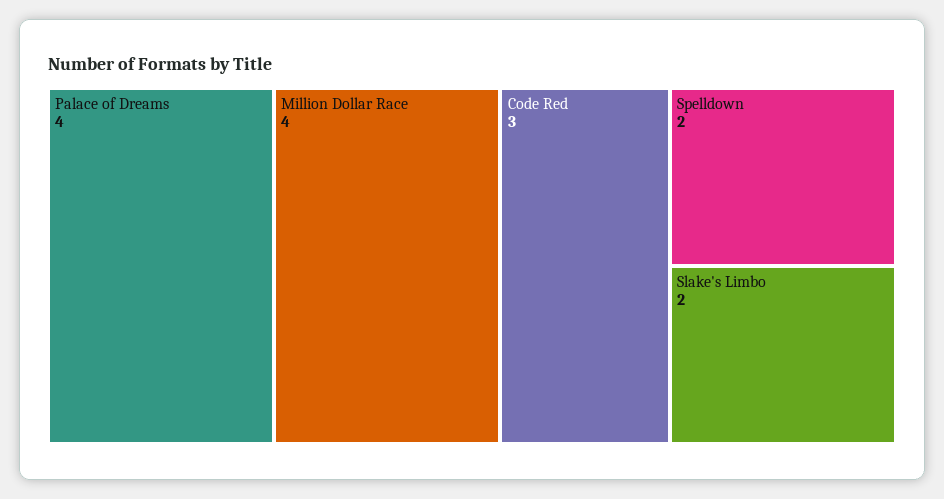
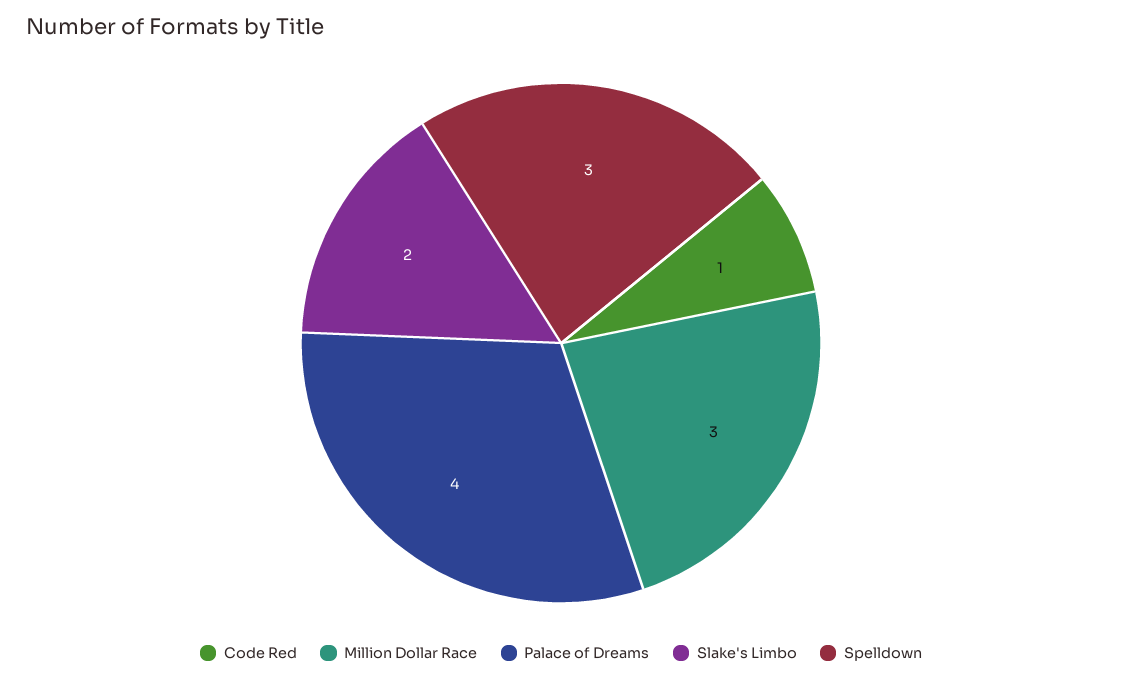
Million Dollar Race: 4 -> 3
Code Red: 3 -> 1
Spelldown: 2 -> 3

